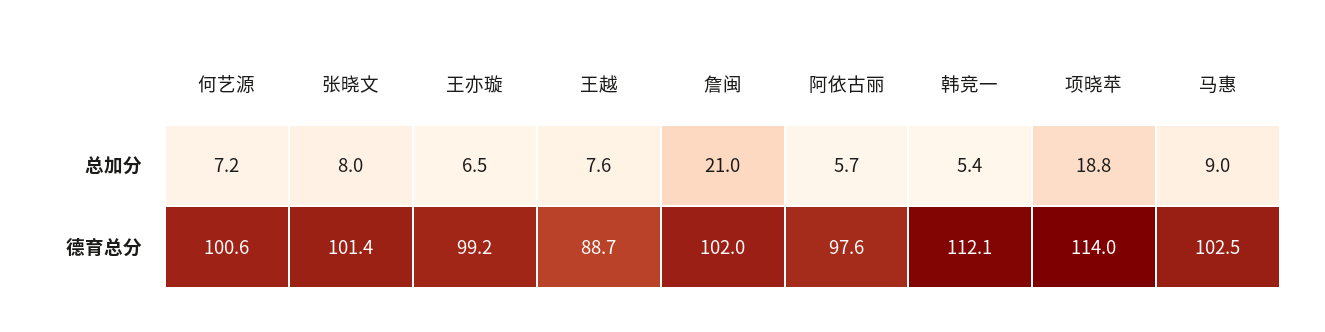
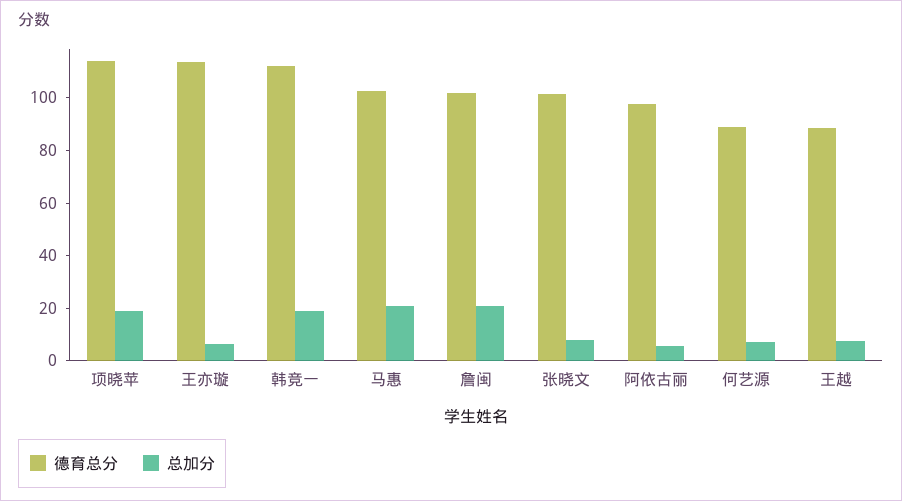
总加分, 韩竞一: 5.4 -> 20
总加分, 马惠: 9 -> 20
德育总分, 何艺源: 100.6 -> 90
德育总分, 王亦璇: 99.2 -> 115

